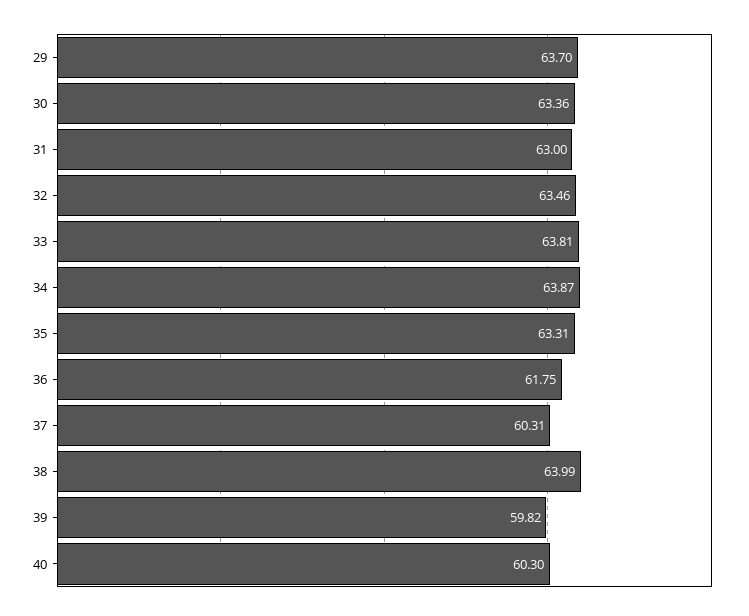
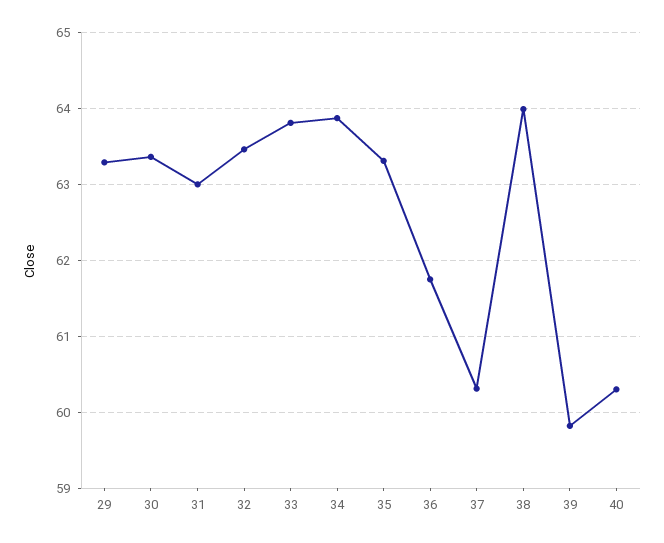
29: 63.7 -> 63.3

